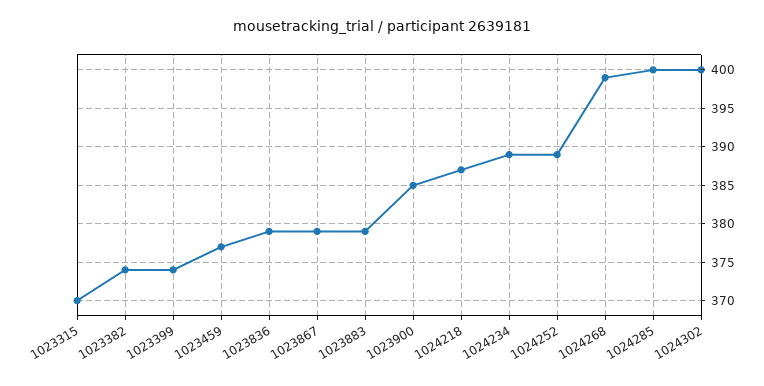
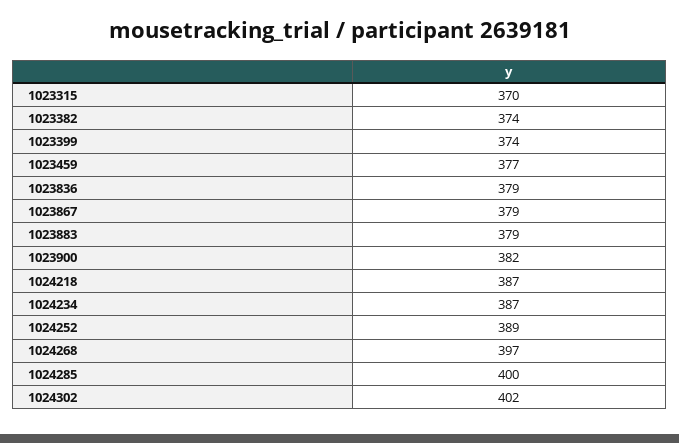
1023900: 385 -> 382
1024234: 389 -> 387
1024268: 399 -> 397
1024302: 400 -> 402

